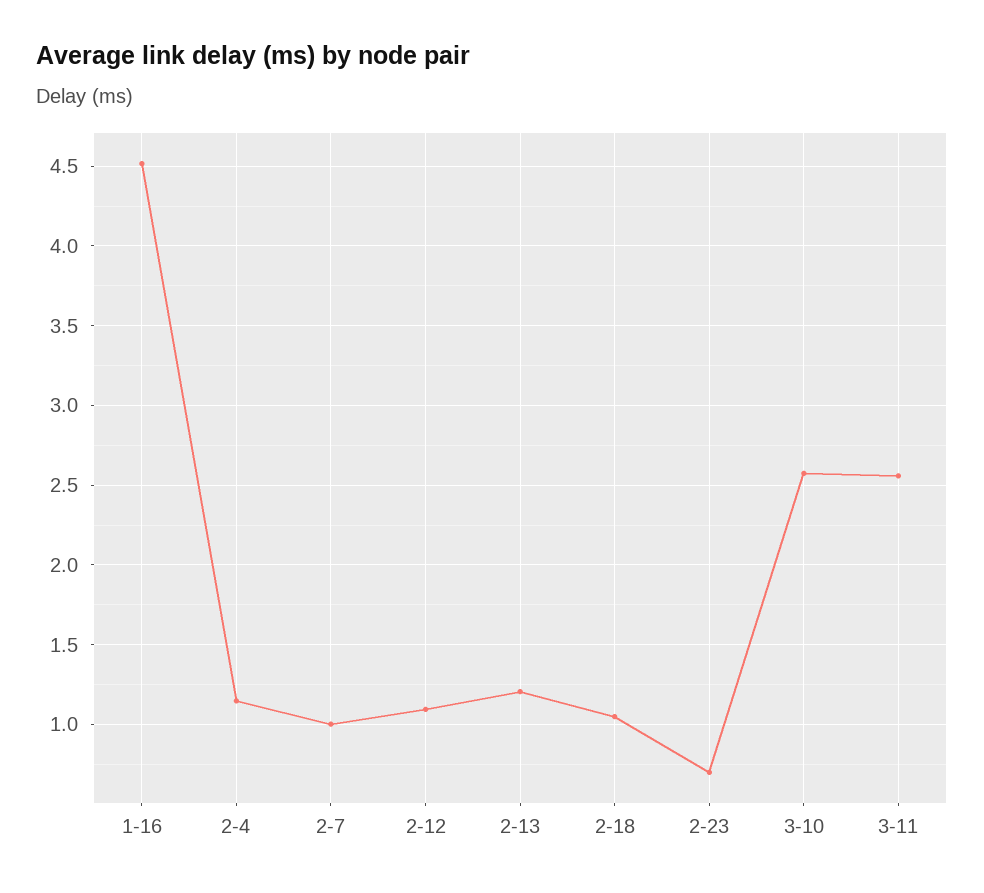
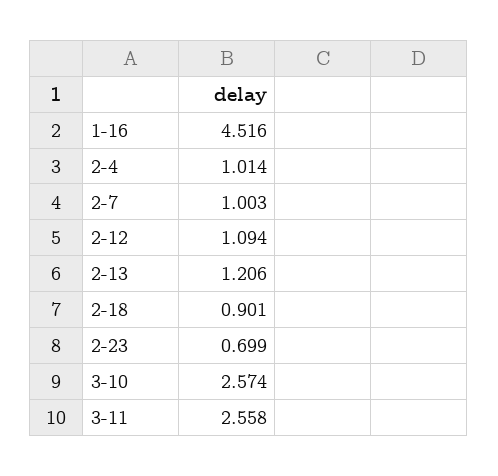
2-4: 1.15 -> 1.014
2-18: 1.05 -> 0.901

